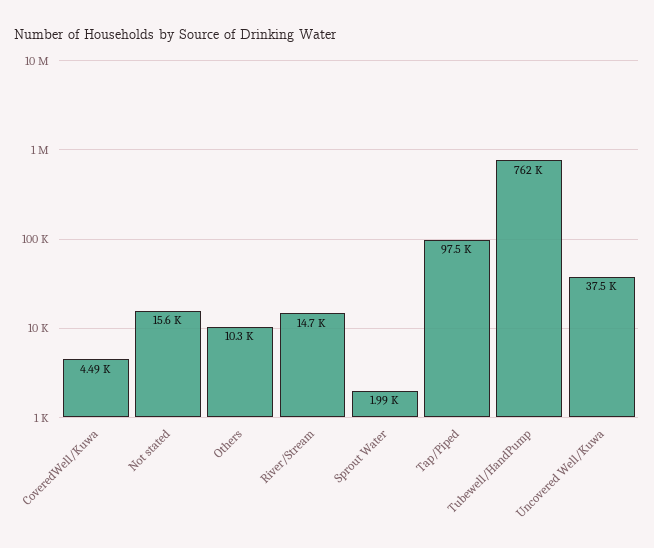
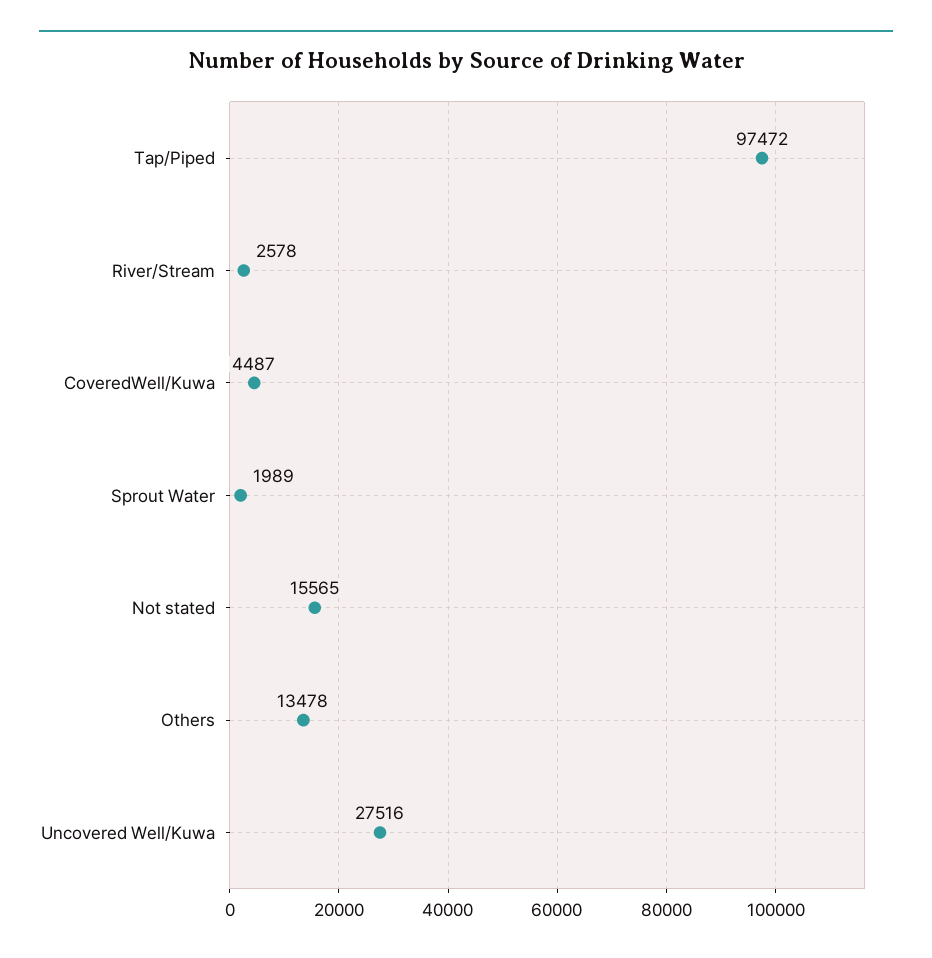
Others: 10300 -> 13478
River/Stream: 14700 -> 2578
Tubewell/HandPump: 762000 -> none
Uncovered Well/Kuwa: 37500 -> 27516

